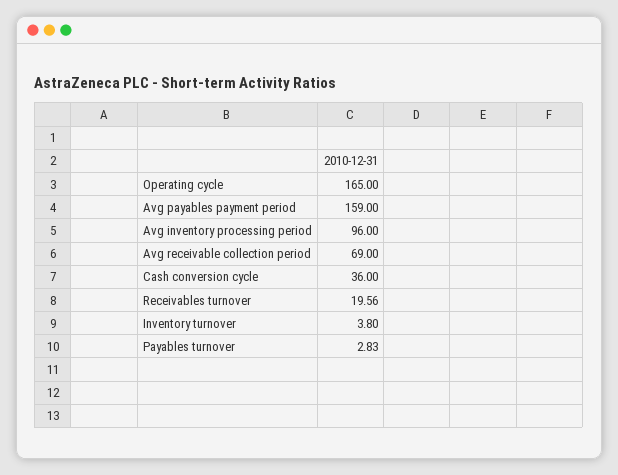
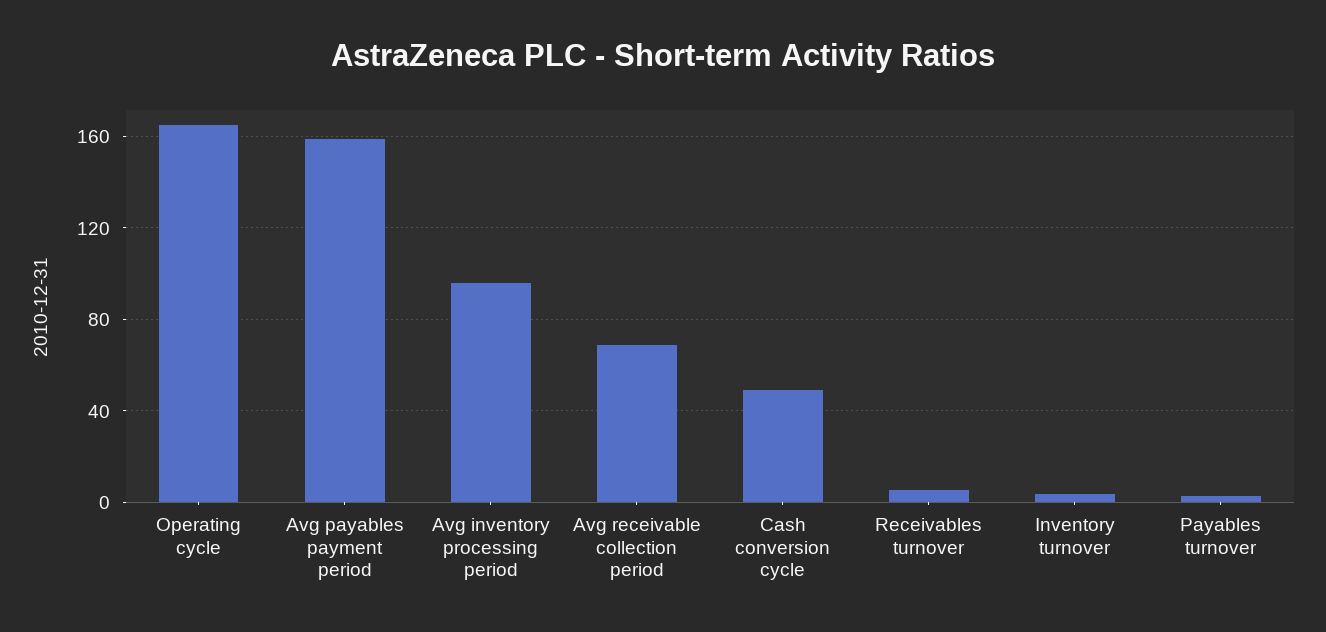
Cash conversion cycle: 36 -> 50
Receivables turnover: 19.56 -> 5

